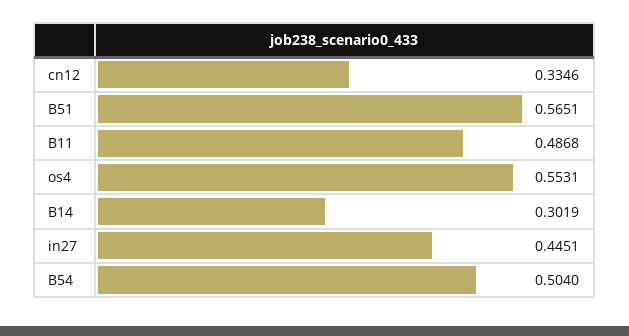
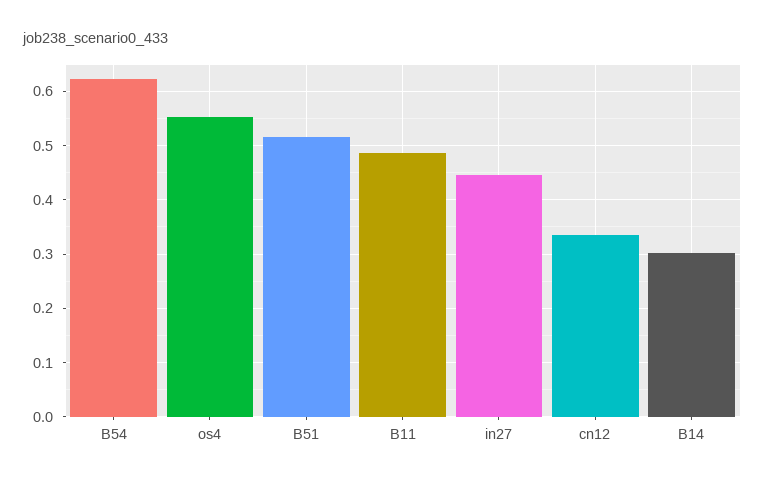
B51: 0.5651 -> 0.52
B54: 0.504 -> 0.62

